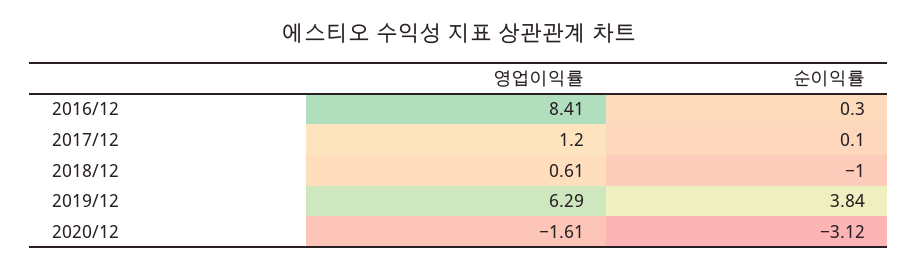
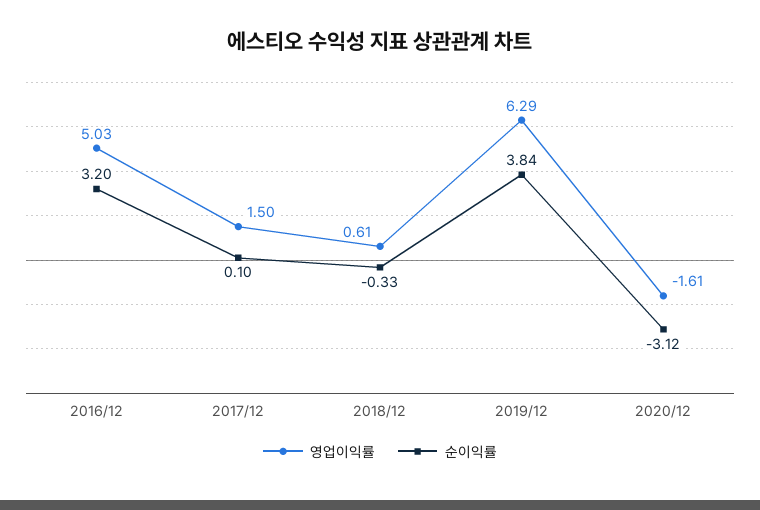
영업이익률, 2016/12: 8.41 -> 5.03
순이익률, 2016/12: 0.3 -> 3.2
영업이익률, 2017/12: 1.2 -> 1.5
순이익률, 2018/12: -1 -> -0.33

